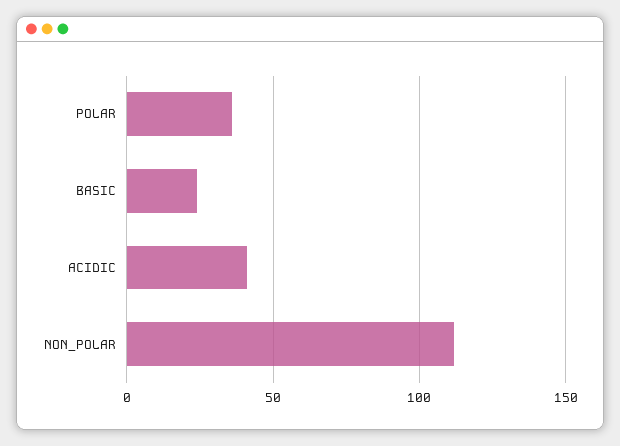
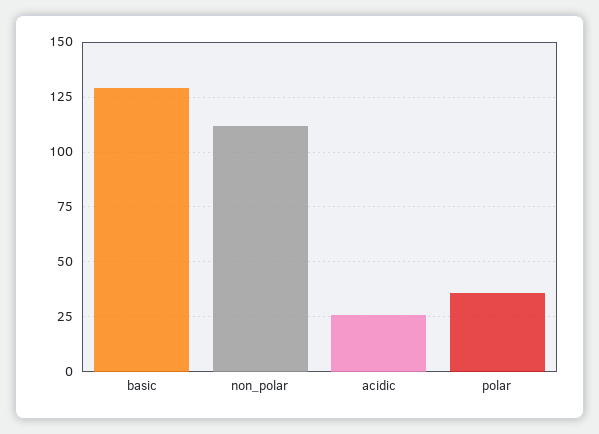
BASIC: 25 -> 130
ACIDIC: 40 -> 25

